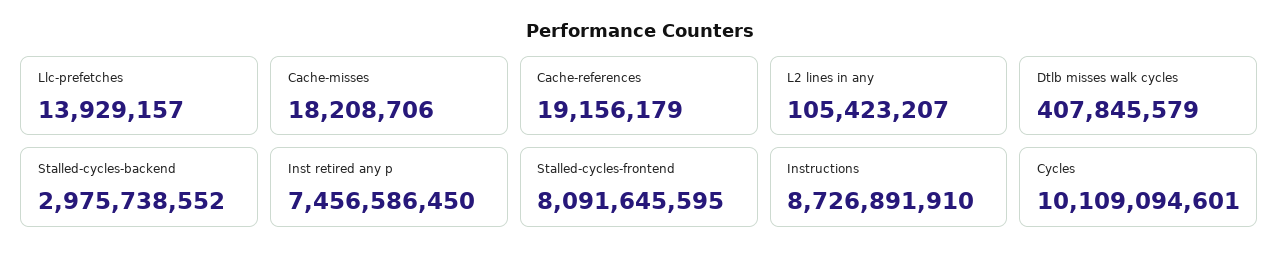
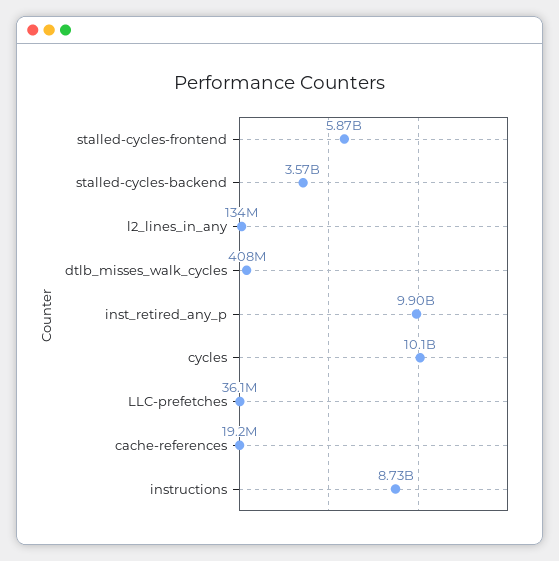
Llc-prefetches: 13929157 -> 36100000
Cache-misses: 18208706 -> none
L2 lines in any: 105423207 -> 134000000
Stalled-cycles-backend: 2975738552 -> 3570000000
Inst retired any p: 7456586450 -> 9900000000
Stalled-cycles-frontend: 8091645595 -> 5870000000

